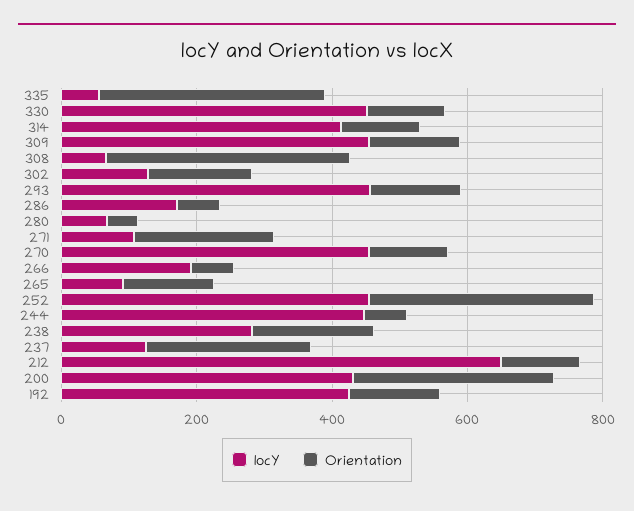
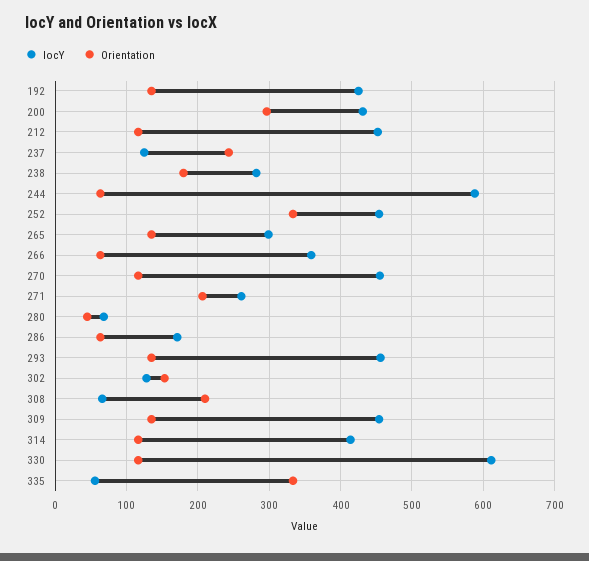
locY, 330: 450 -> 610
Orientation, 308: 350 -> 210
locY, 271: 100 -> 260
locY, 266: 200 -> 360
locY, 265: 100 -> 300
locY, 244: 450 -> 590
locY, 212: 650 -> 450

